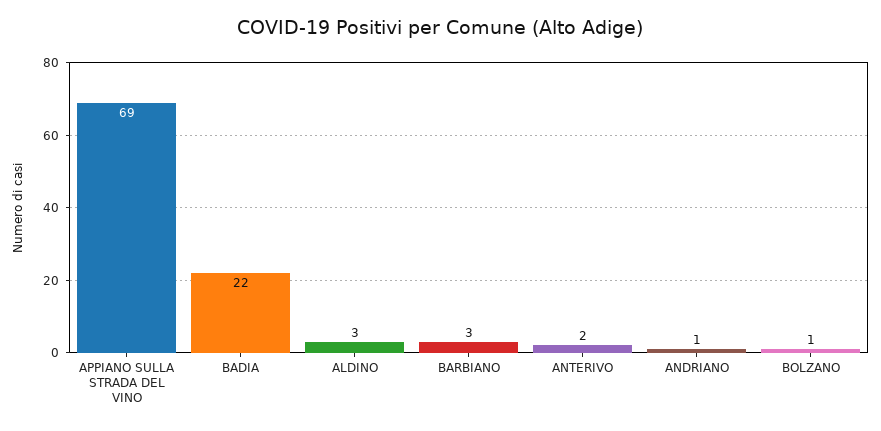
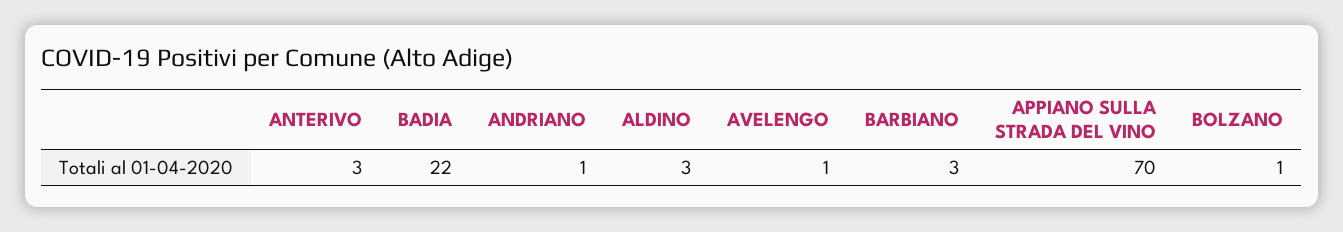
APPIANO SULLA STRADA DEL VINO: 69 -> 70
ANTERIVO: 2 -> 3
AVELENGO: none -> 1

